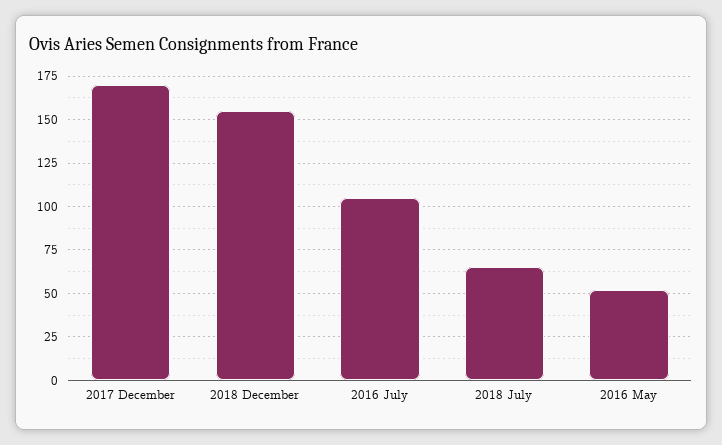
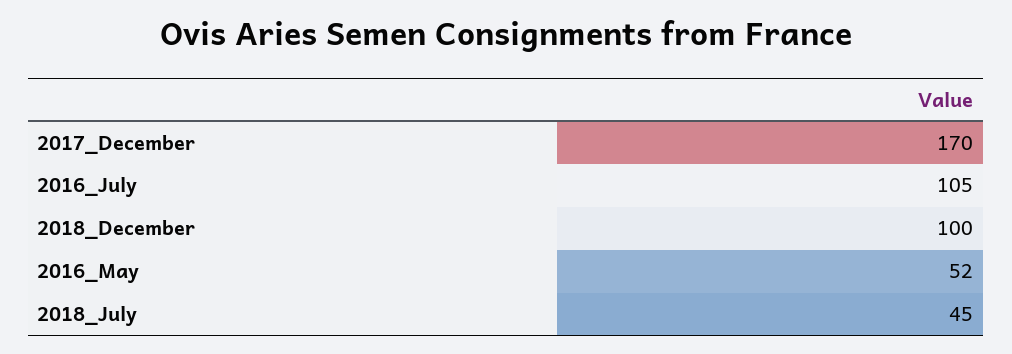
2018 December: 155 -> 100
2018 July: 65 -> 45

